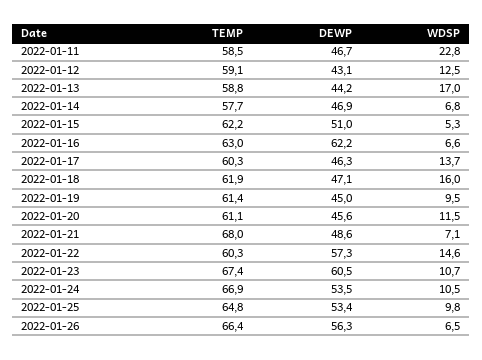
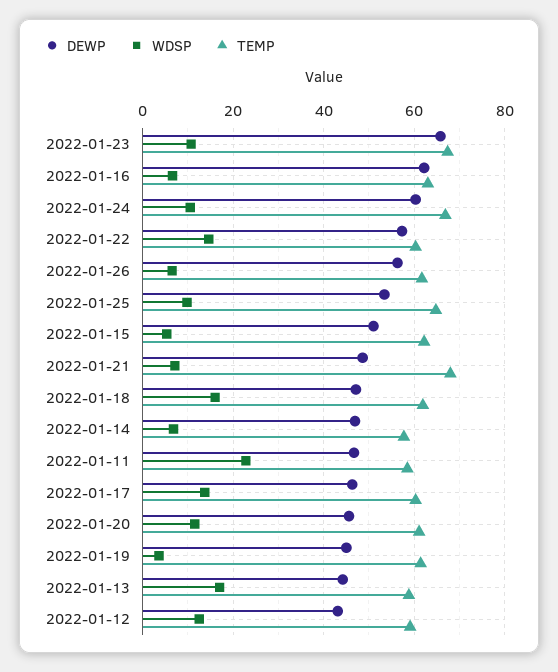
WDSP, 2022-01-19: 9.5 -> 4
DEWP, 2022-01-23: 60.5 -> 66
DEWP, 2022-01-24: 53.5 -> 60
TEMP, 2022-01-26: 66.4 -> 62

